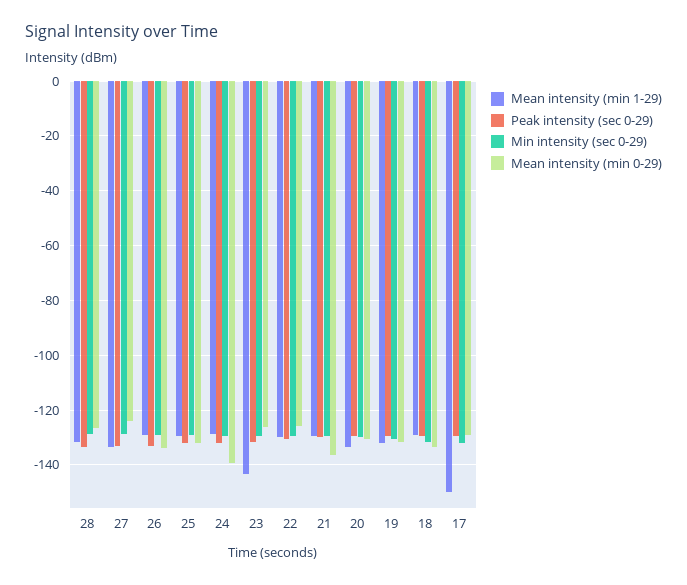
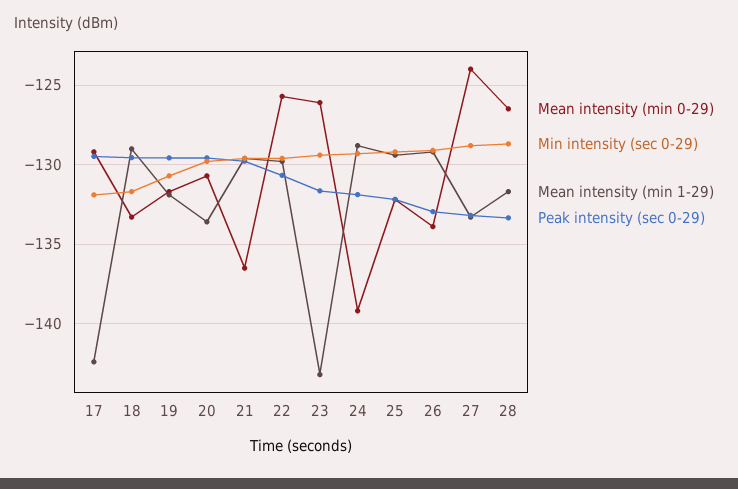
Mean intensity (min 1-29), 17: -150 -> -142.5

